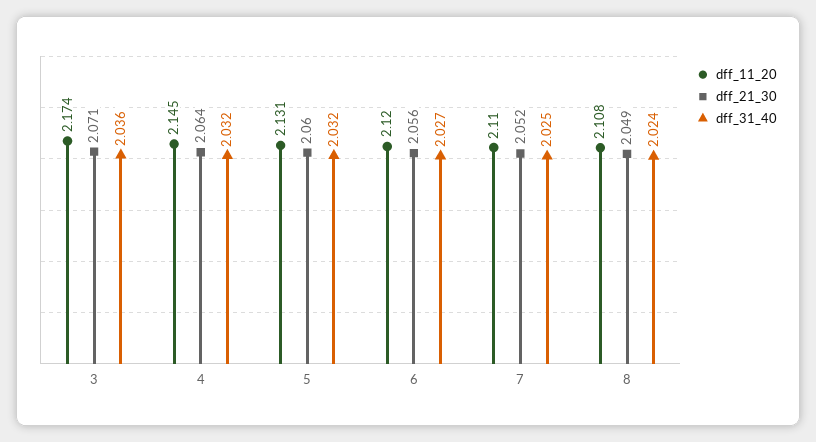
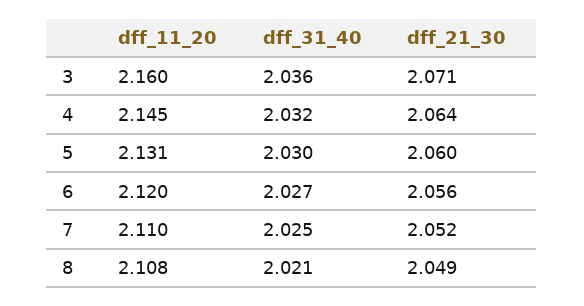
dff_11_20, 3: 2.174 -> 2.16
dff_31_40, 5: 2.032 -> 2.03
dff_31_40, 8: 2.024 -> 2.021

